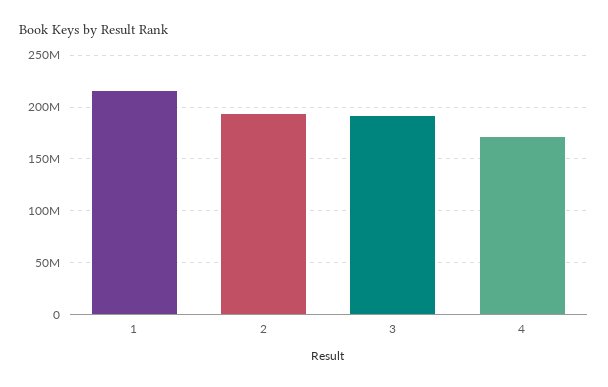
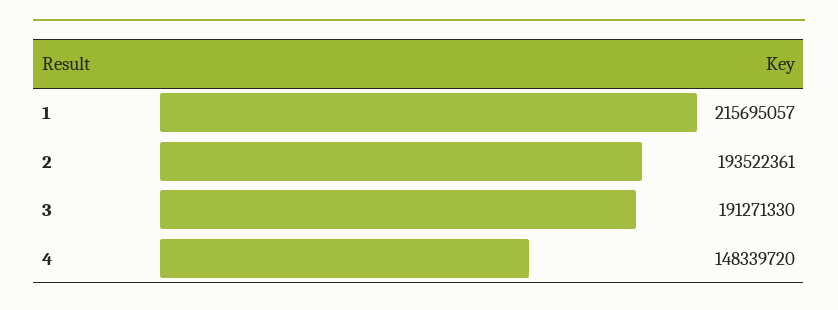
4: 170000000 -> 148339720

